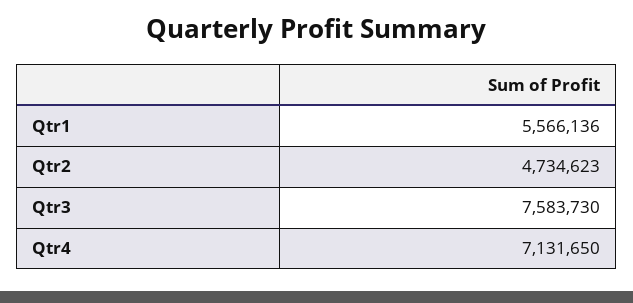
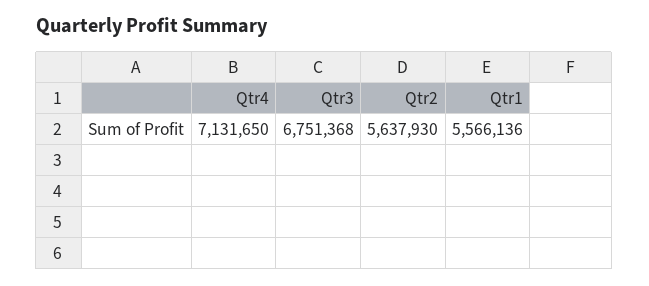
Qtr2: 4734623 -> 5637930
Qtr3: 7583730 -> 6751368

